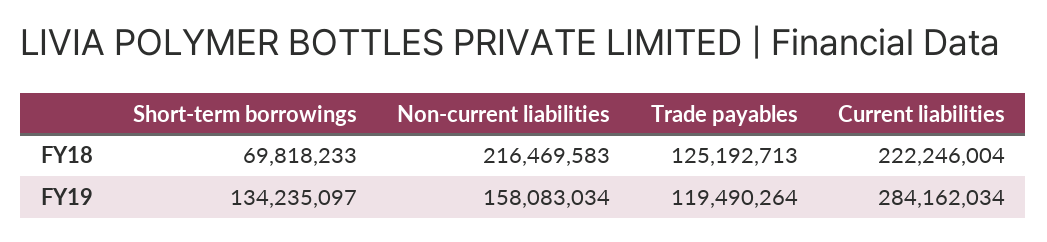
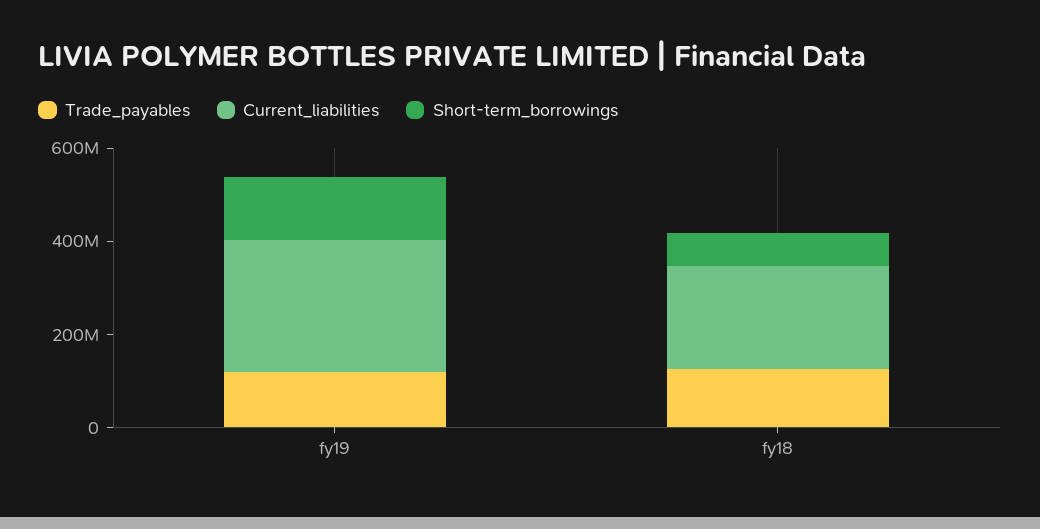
Non-current liabilities, FY18: 216469583 -> none
Non-current liabilities, FY19: 158083034 -> none

